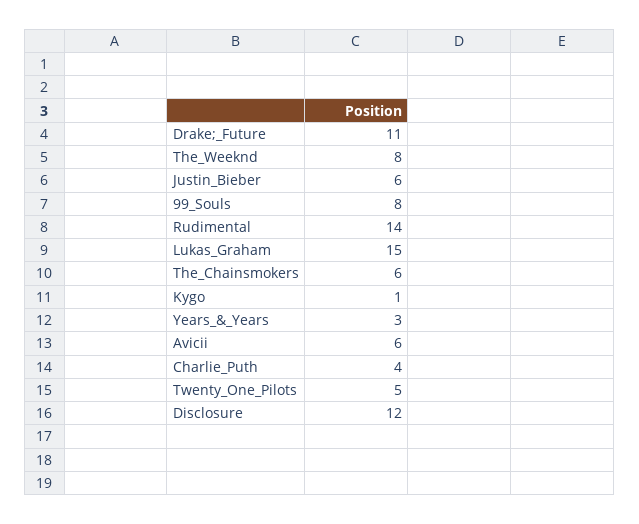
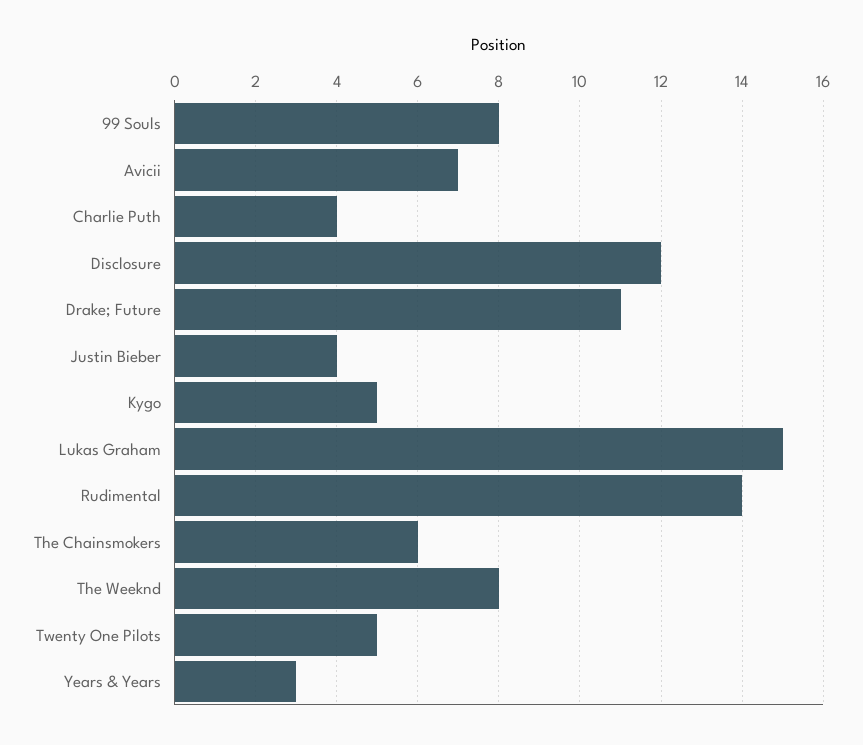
Justin_Bieber: 6 -> 4
Kygo: 1 -> 5
Avicii: 6 -> 7

